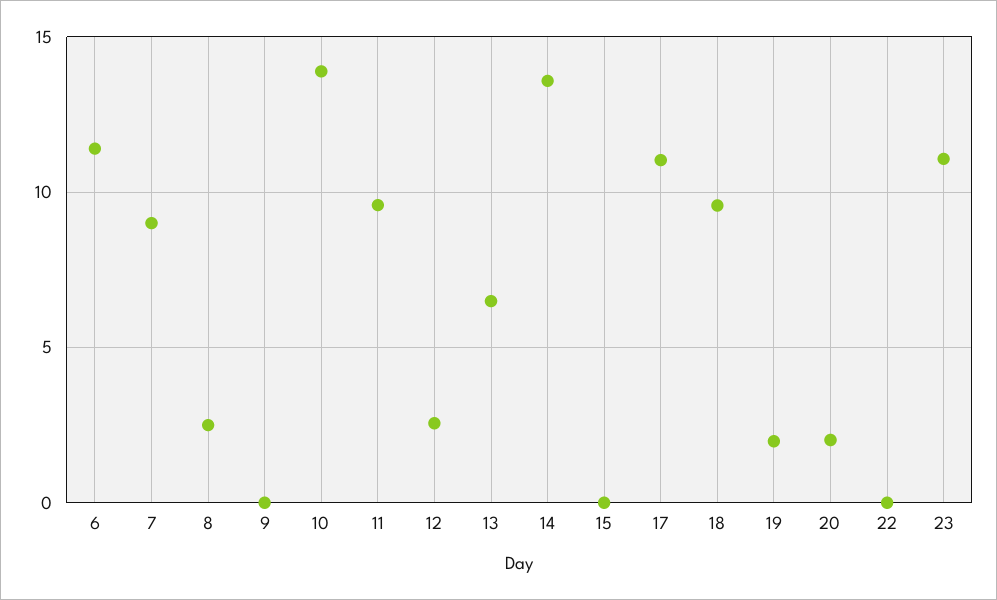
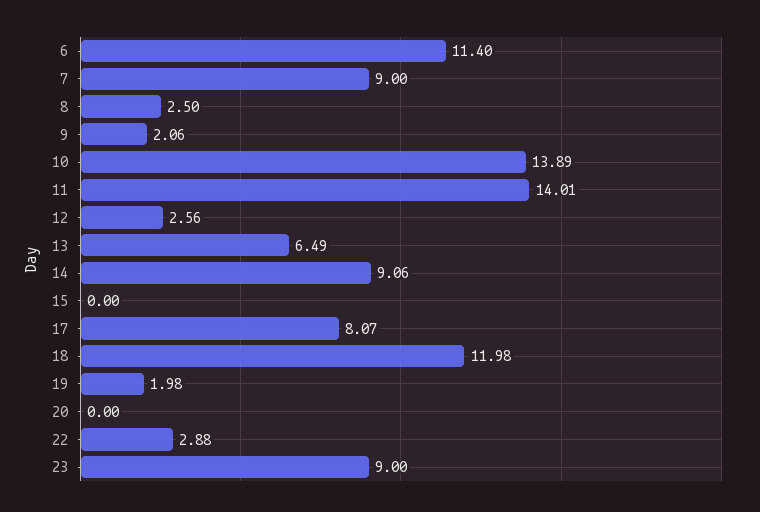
9: 0 -> 2.06
11: 9.5 -> 14.01
14: 13.5 -> 9.06
17: 11 -> 8.07
18: 9.5 -> 11.98
20: 2 -> 0
22: 0 -> 2.88
23: 11 -> 9

